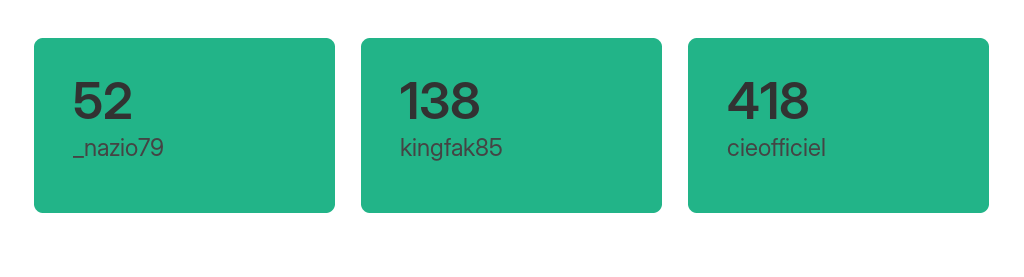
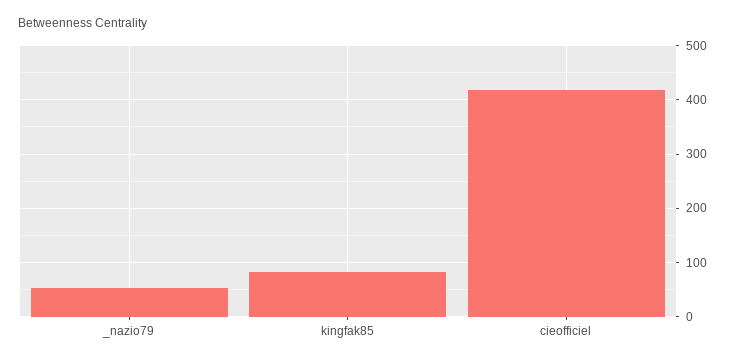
kingfak85: 138 -> 80

